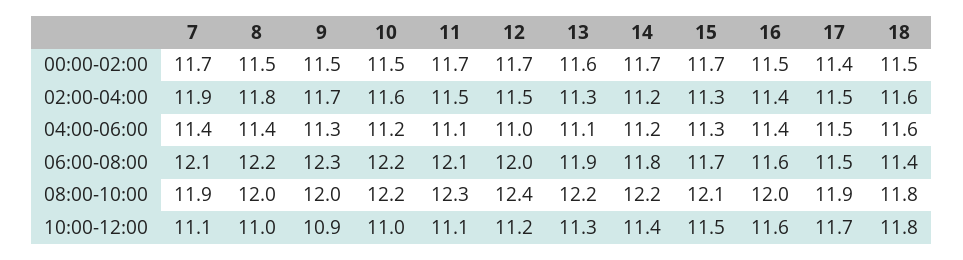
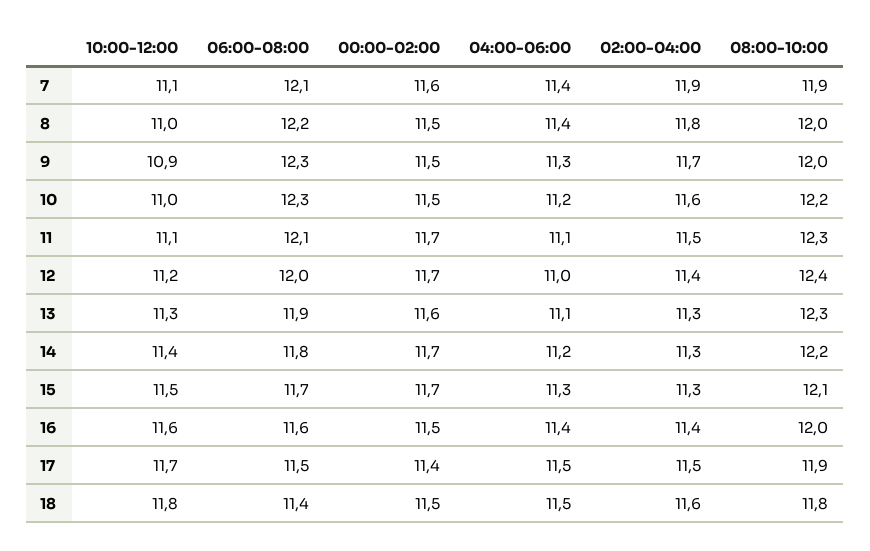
7, 00:00-02:00: 11.7 -> 11.6
12, 02:00-04:00: 11.5 -> 11.4
14, 02:00-04:00: 11.2 -> 11.3
18, 04:00-06:00: 11.6 -> 11.5
10, 06:00-08:00: 12.2 -> 12.3
13, 08:00-10:00: 12.2 -> 12.3

